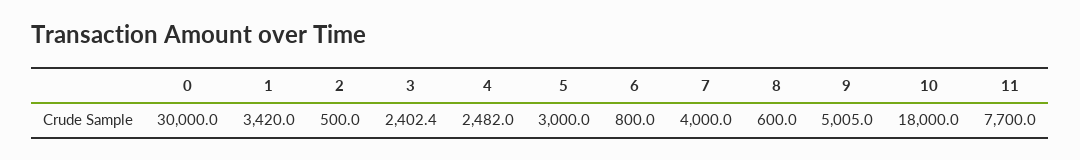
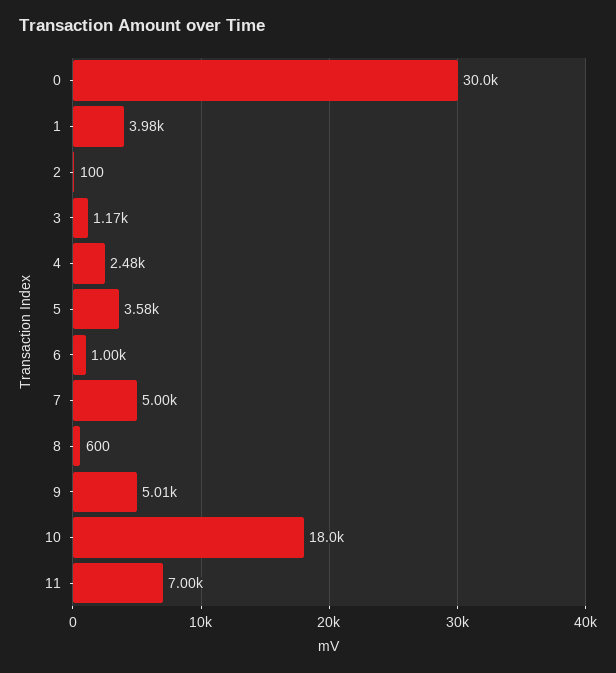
1: 3420 -> 3980
2: 500 -> 100
3: 2402.4 -> 1170
5: 3000 -> 3580
6: 800 -> 1000
7: 4000 -> 5000
11: 7700 -> 7000

